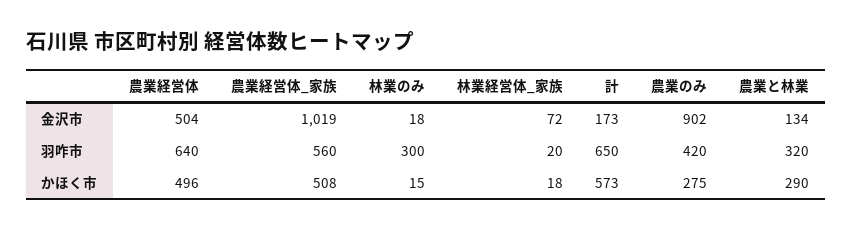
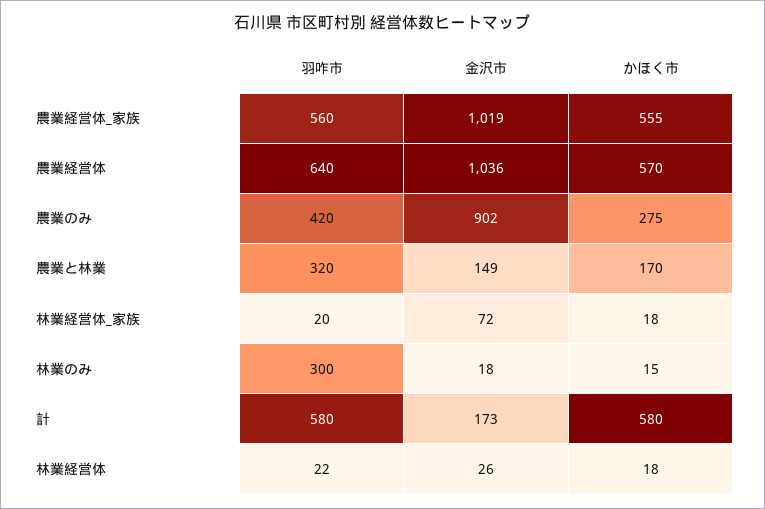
農業経営体, 金沢市: 504 -> 1036
農業と林業, 金沢市: 134 -> 149
計, 羽咋市: 650 -> 580
農業経営体, かほく市: 496 -> 570
農業経営体_家族, かほく市: 508 -> 555
計, かほく市: 573 -> 580
農業と林業, かほく市: 290 -> 170
林業経営体, 羽咋市: none -> 22
林業経営体, 金沢市: none -> 26
林業経営体, かほく市: none -> 18

